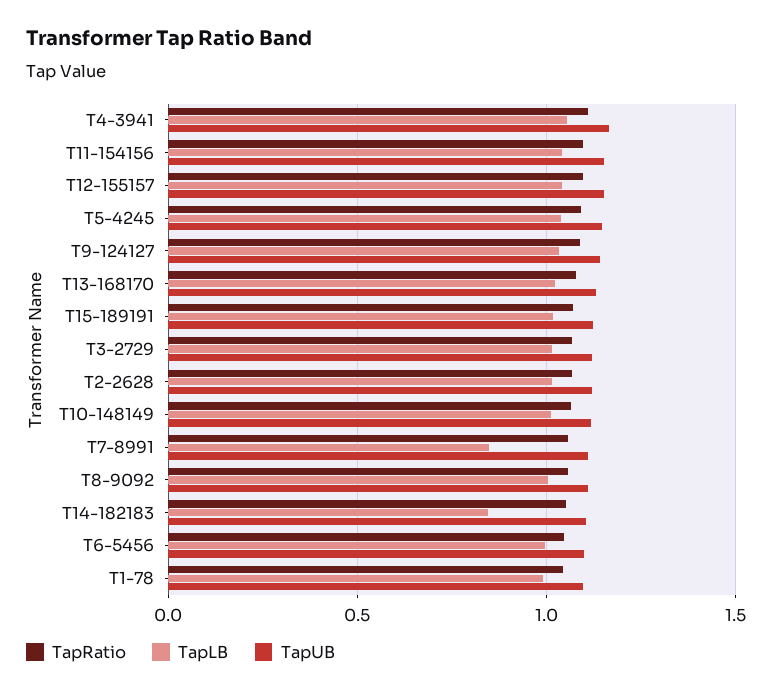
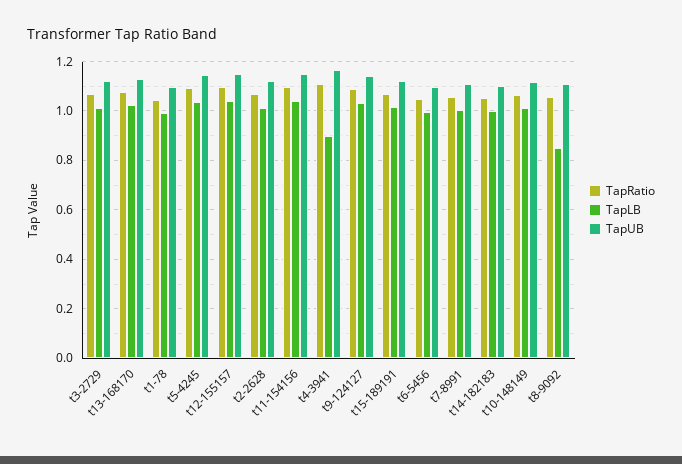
TapLB, T4-3941: 1.05 -> 0.9
TapLB, T7-8991: 0.85 -> 1
TapLB, T8-9092: 1 -> 0.85
TapLB, T14-182183: 0.85 -> 1

